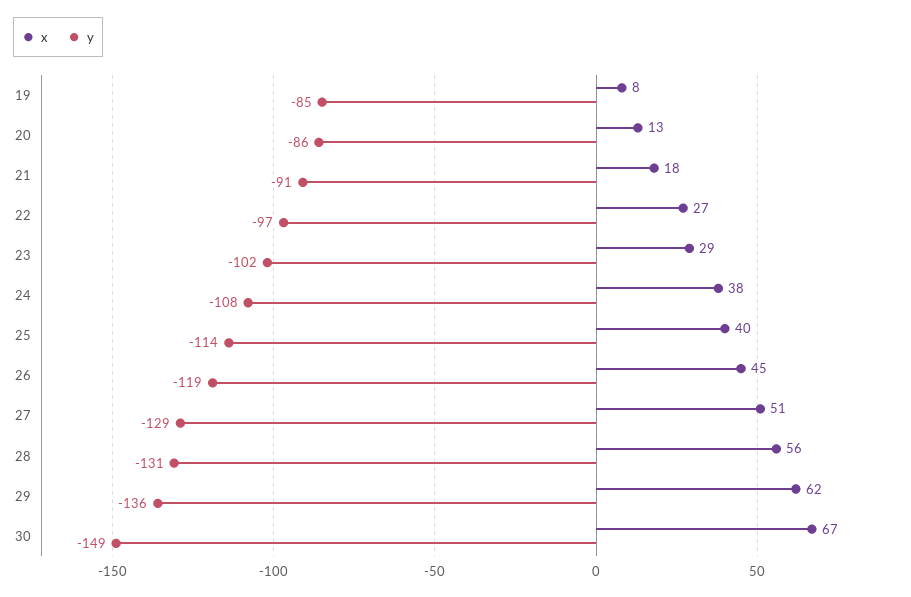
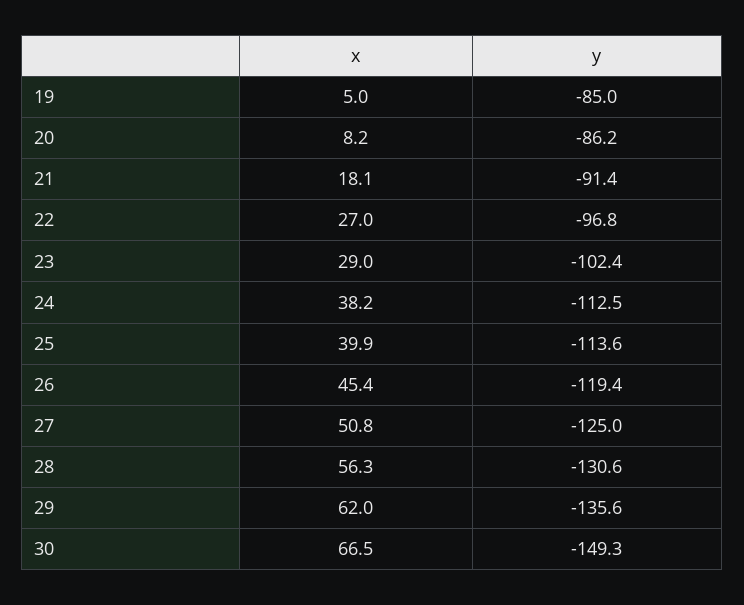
x, 19: 8 -> 5
x, 20: 13 -> 8.2
y, 24: -108 -> -112.5
y, 27: -129 -> -125

